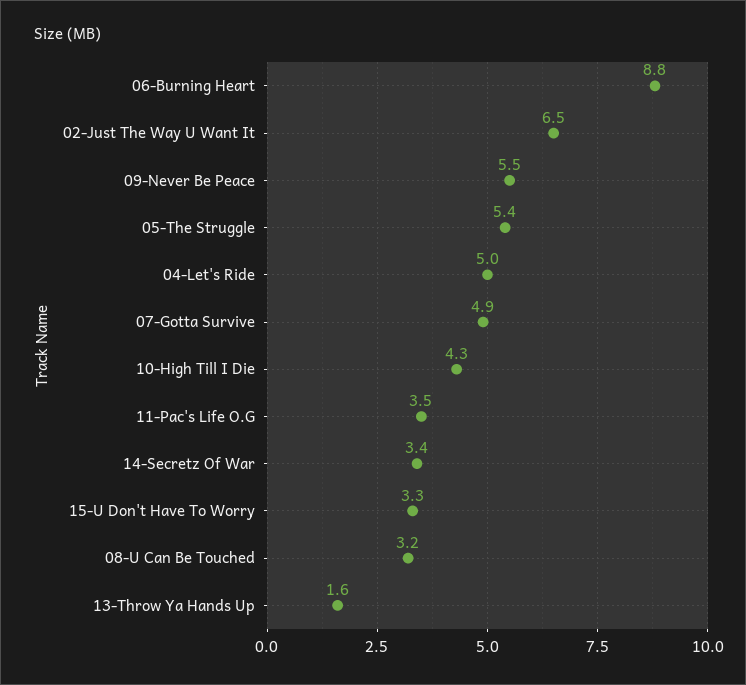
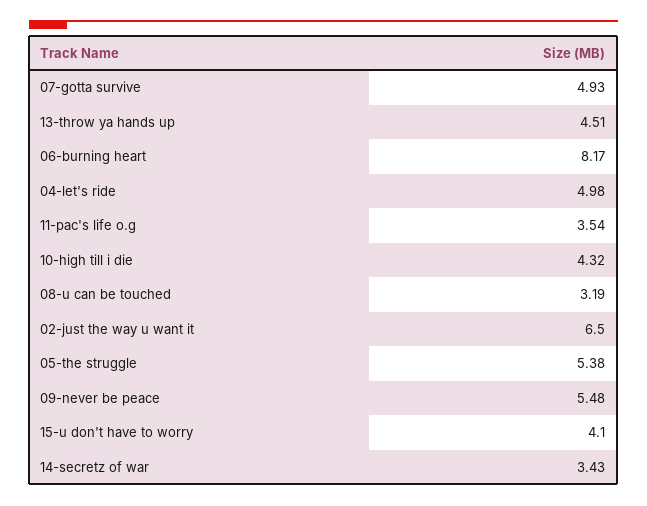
06-Burning Heart: 8.8 -> 8.17
15-U Don't Have To Worry: 3.3 -> 4.1
13-Throw Ya Hands Up: 1.6 -> 4.51

